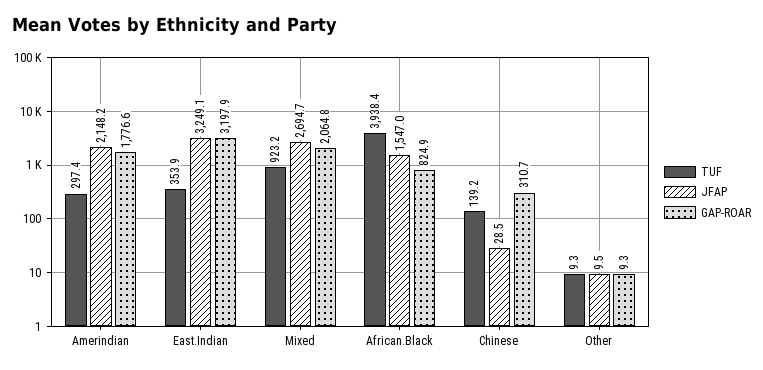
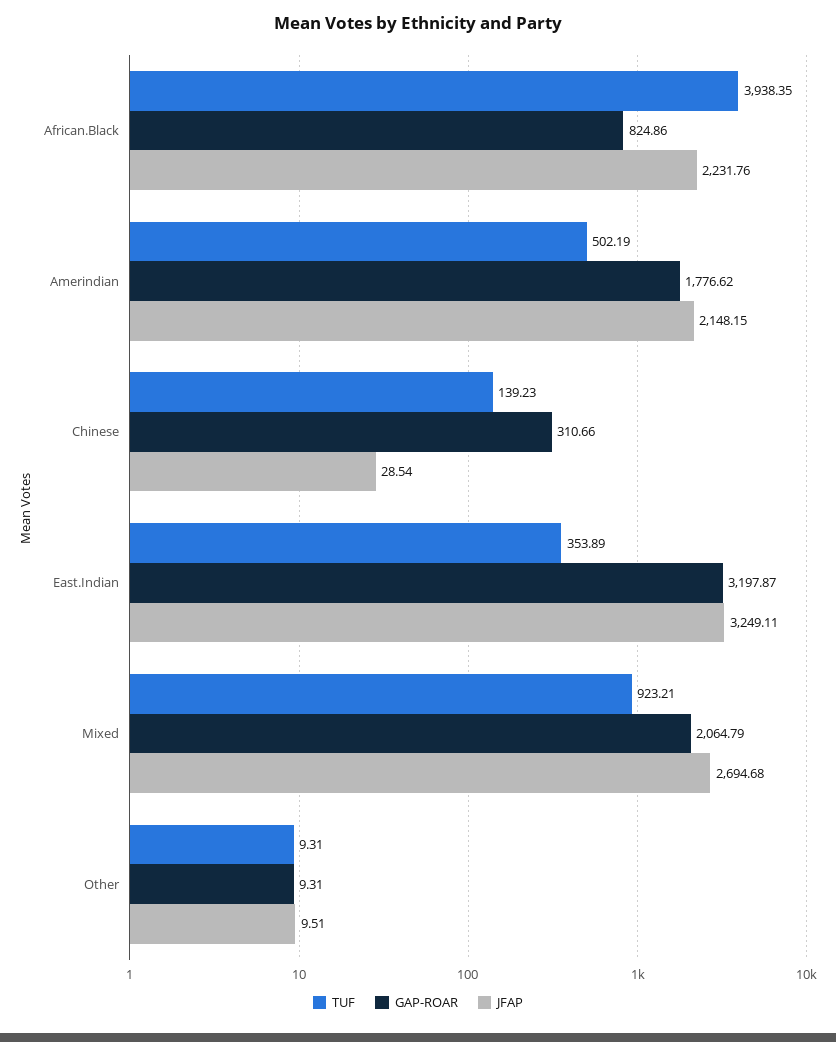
TUF, Amerindian: 297.4 -> 502.19
JFAP, African.Black: 1547 -> 2231.76

